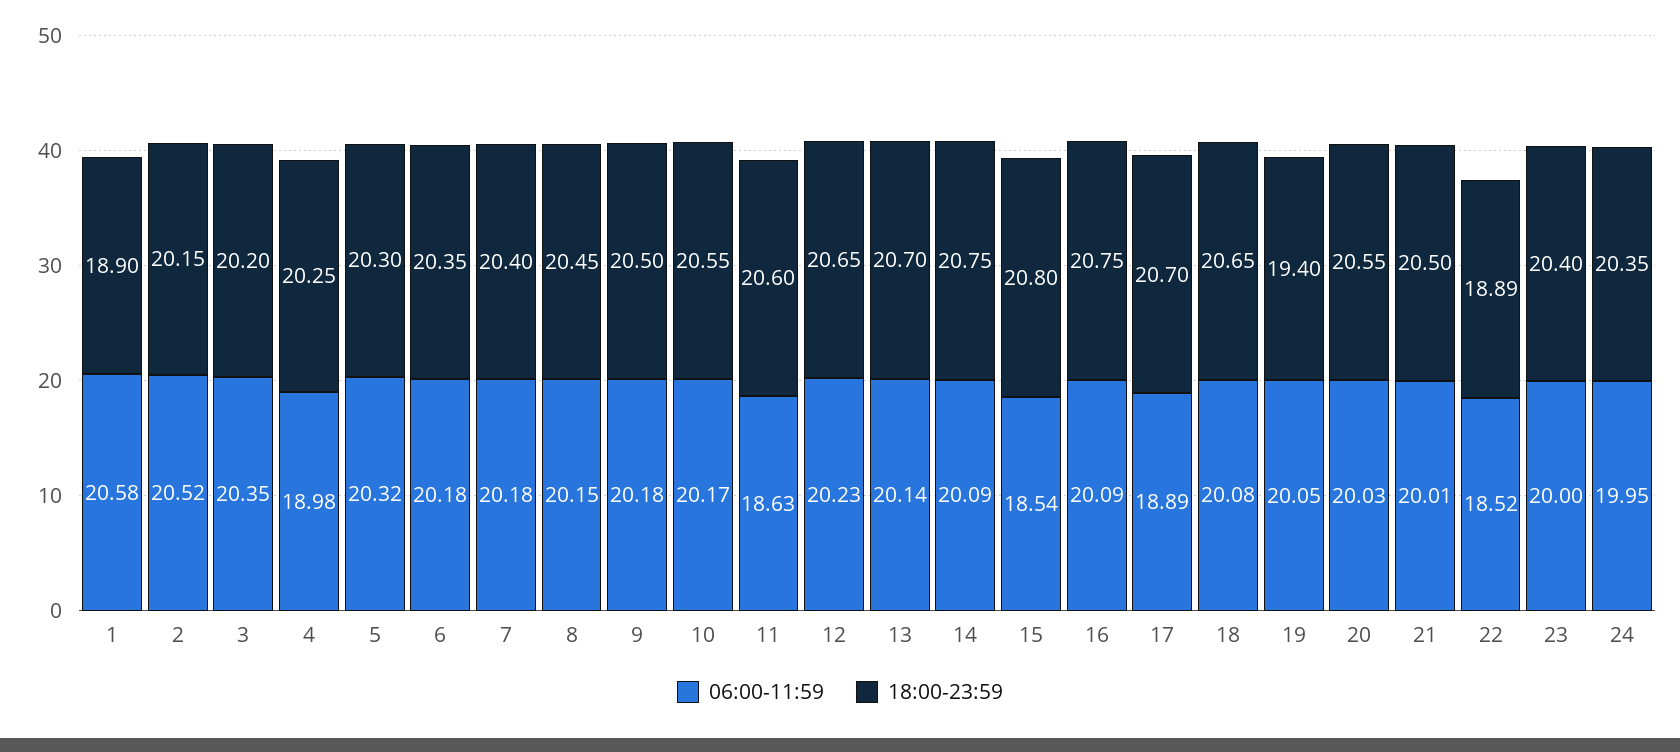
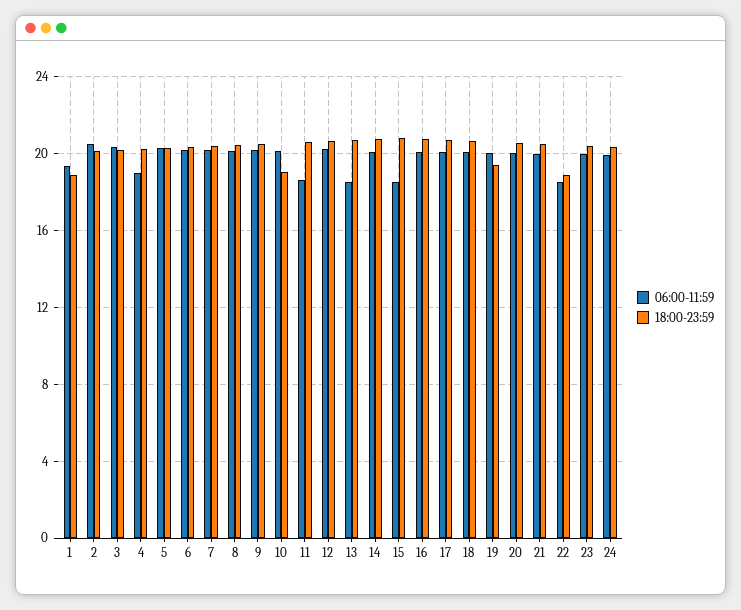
06:00-11:59, 1: 20.58 -> 19.5
18:00-23:59, 10: 20.55 -> 19
06:00-11:59, 13: 20.14 -> 18.5
06:00-11:59, 17: 18.89 -> 20

